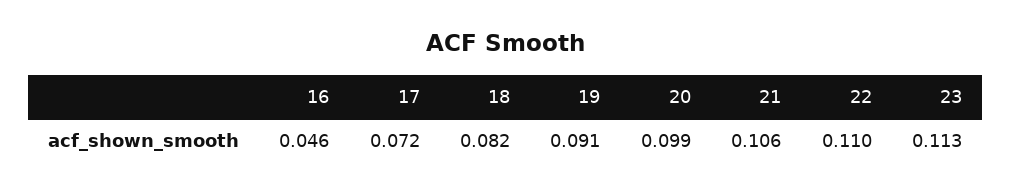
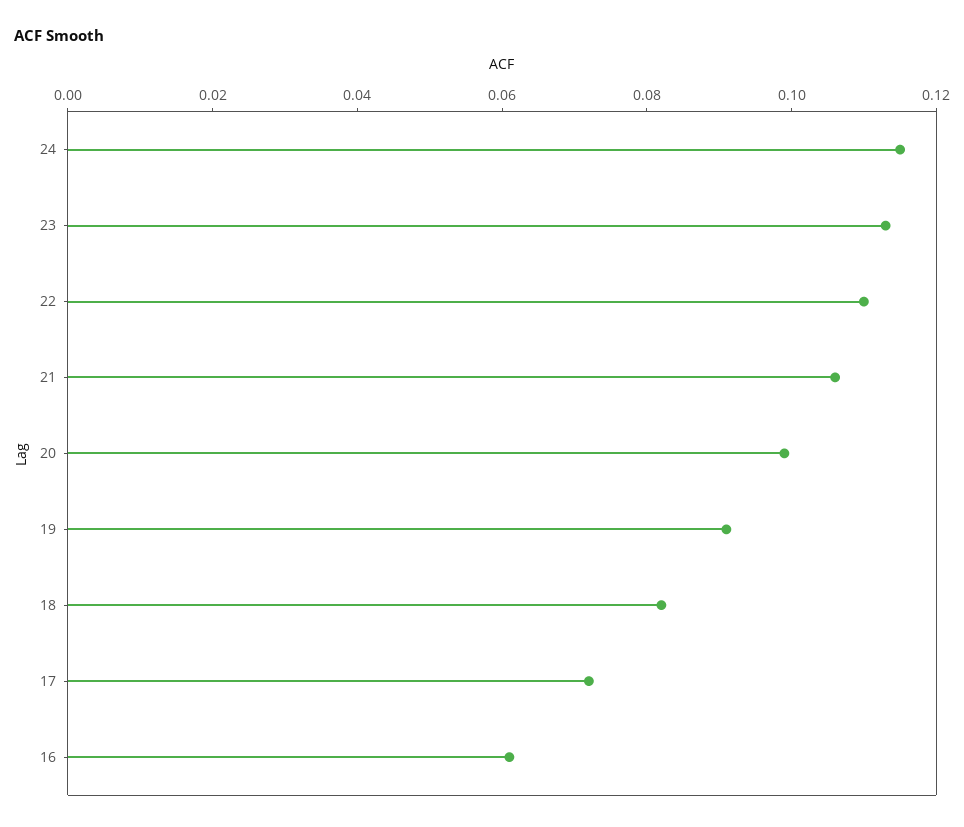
16: 0.046 -> 0.06
24: none -> 0.115

